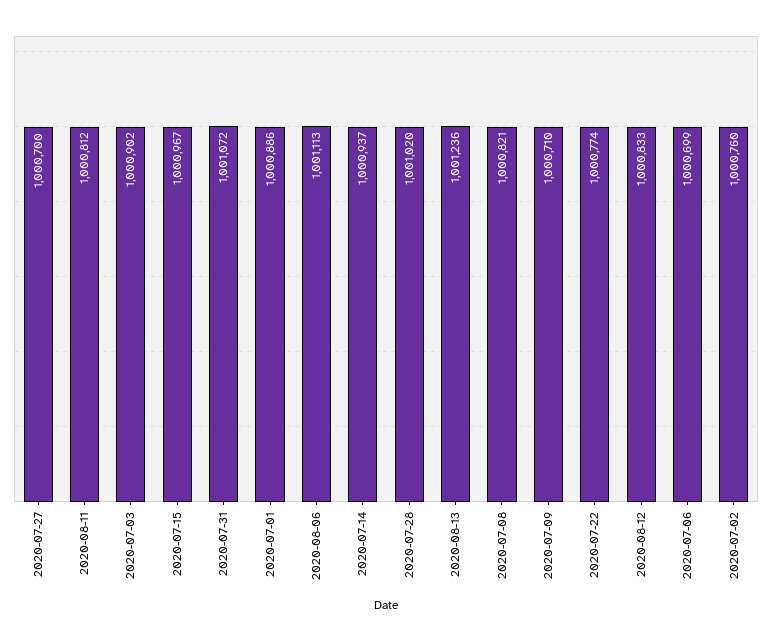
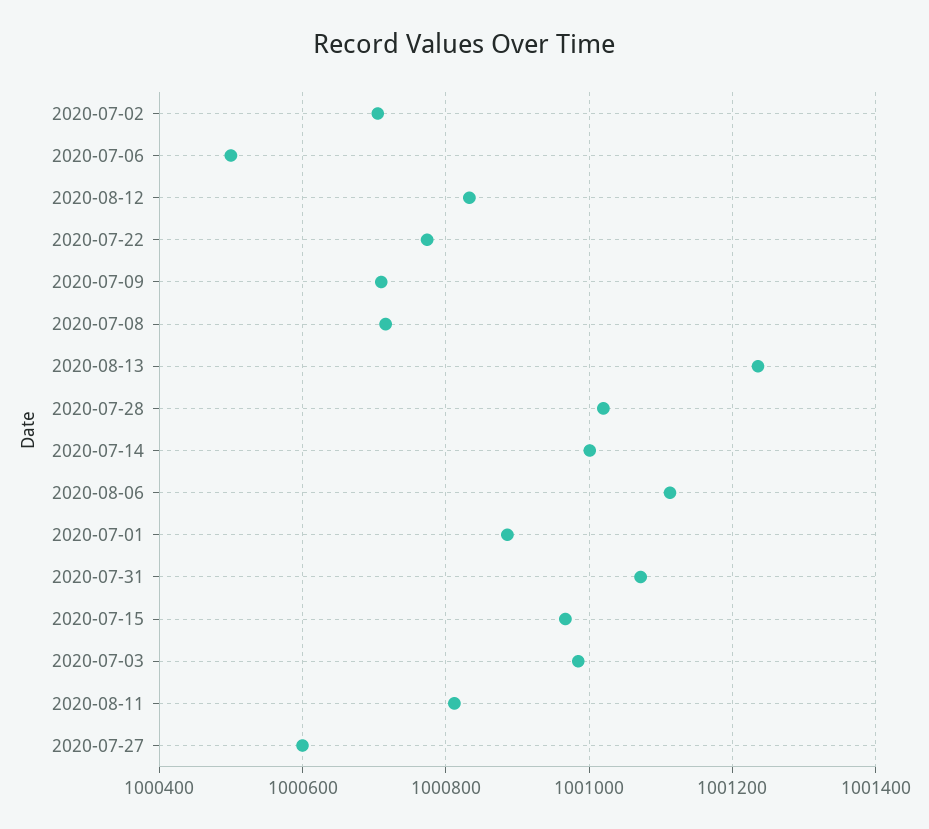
2020-07-27: 1000700 -> 1000600
2020-07-03: 1000902 -> 1000980
2020-07-14: 1000937 -> 1001000
2020-07-08: 1000821 -> 1000720
2020-07-06: 1000699 -> 1000500
2020-07-02: 1000760 -> 1000700

